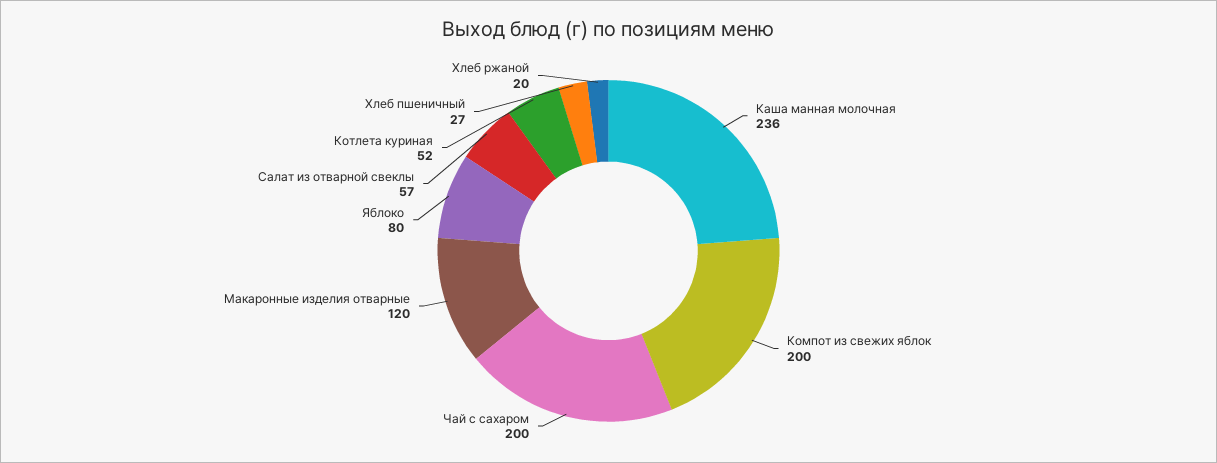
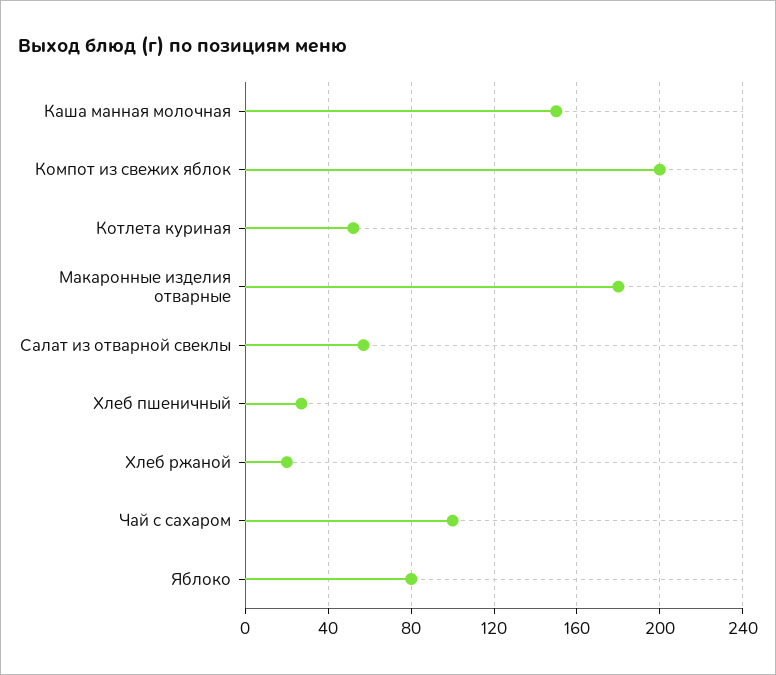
Каша манная молочная: 236 -> 150
Чай с сахаром: 200 -> 100
Макаронные изделия отварные: 120 -> 180

